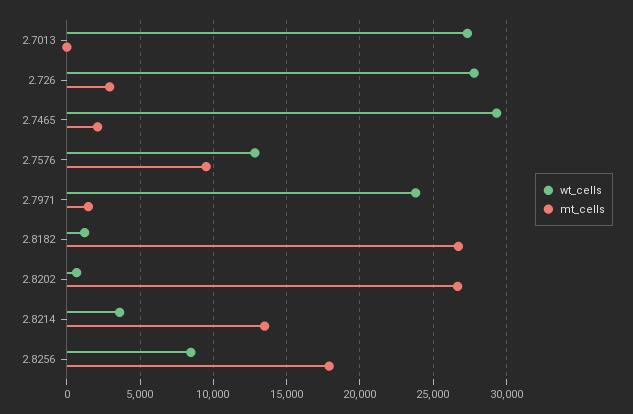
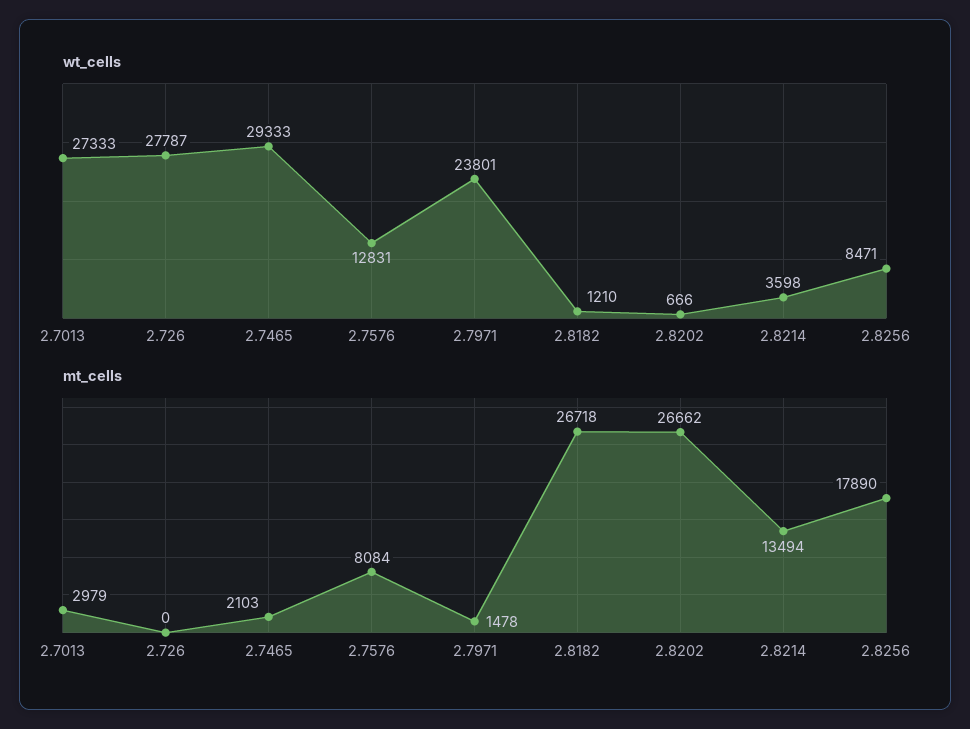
mt_cells, 2.7013: 0 -> 2979
mt_cells, 2.726: 3000 -> 0
mt_cells, 2.7576: 9500 -> 8084

